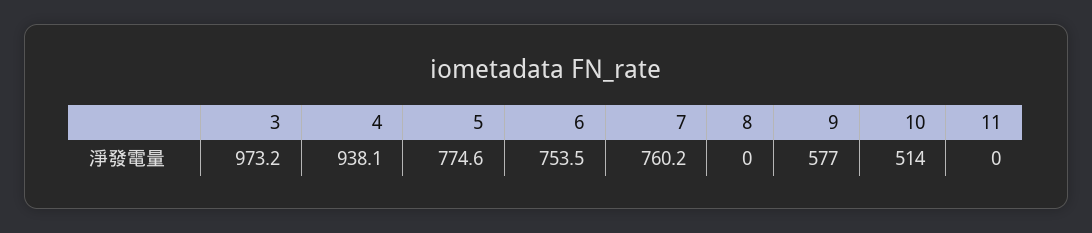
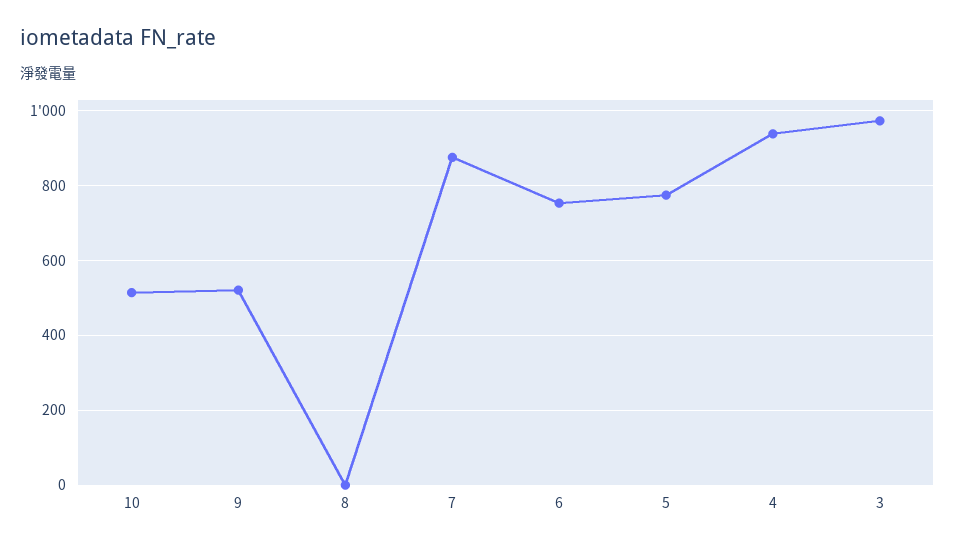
7: 760.2 -> 880
9: 577 -> 520
11: 0 -> none

